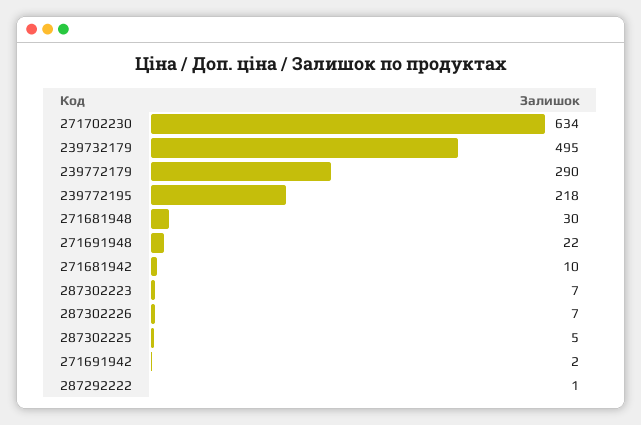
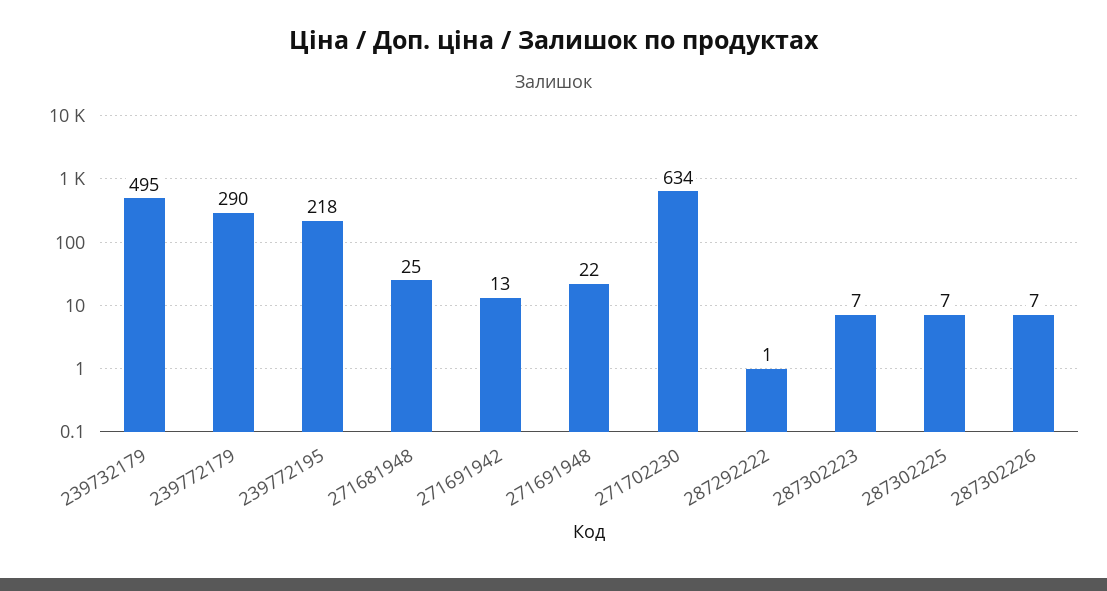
271681948: 30 -> 25
271681942: 10 -> none
287302225: 5 -> 7
271691942: 2 -> 13

